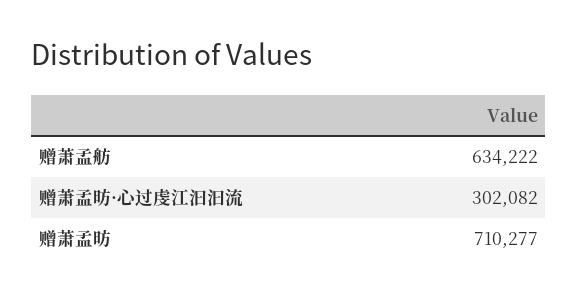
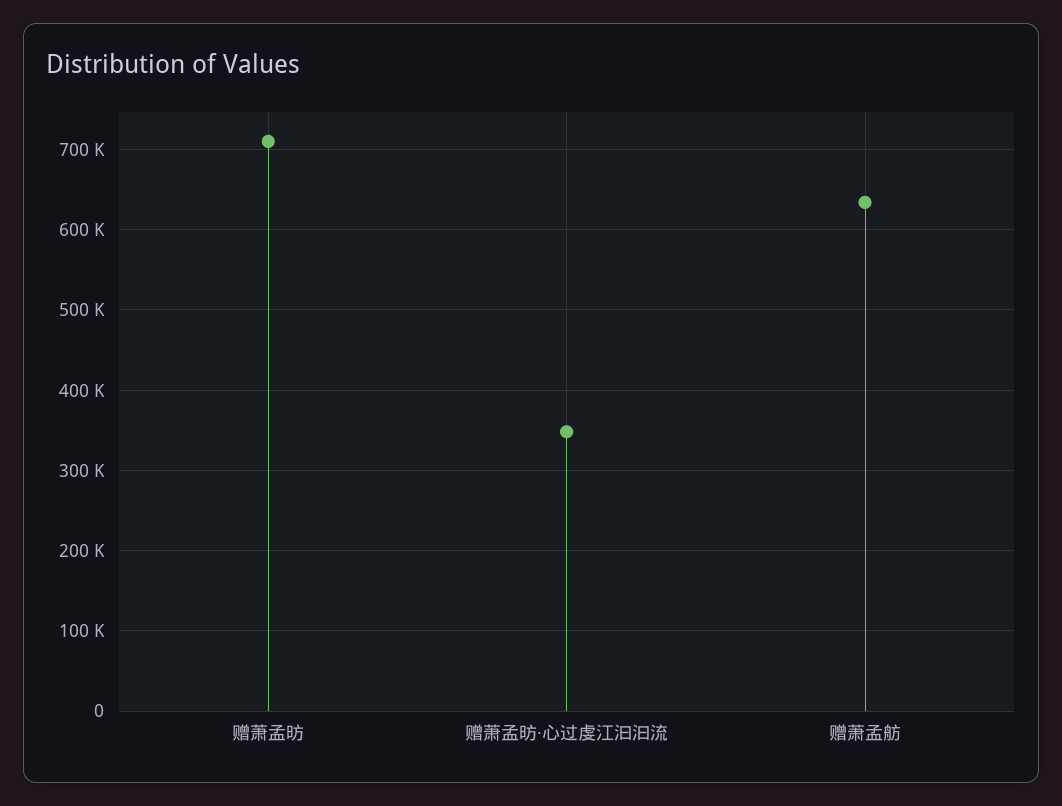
赠萧孟昉·心过虔江汩汩流: 302082 -> 350000

